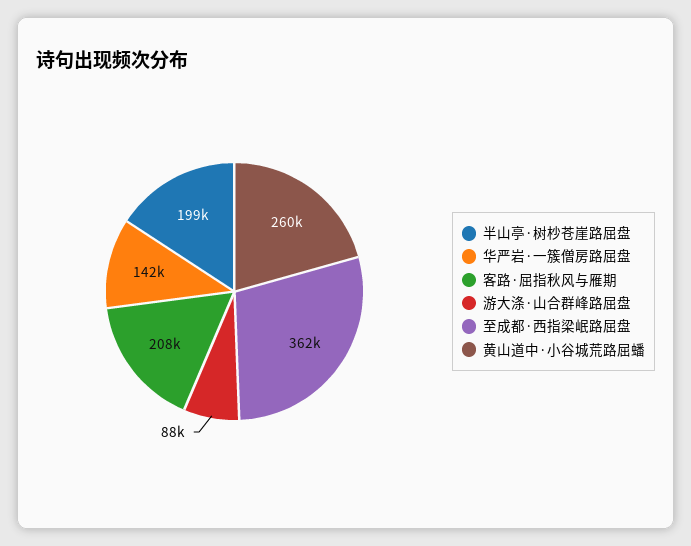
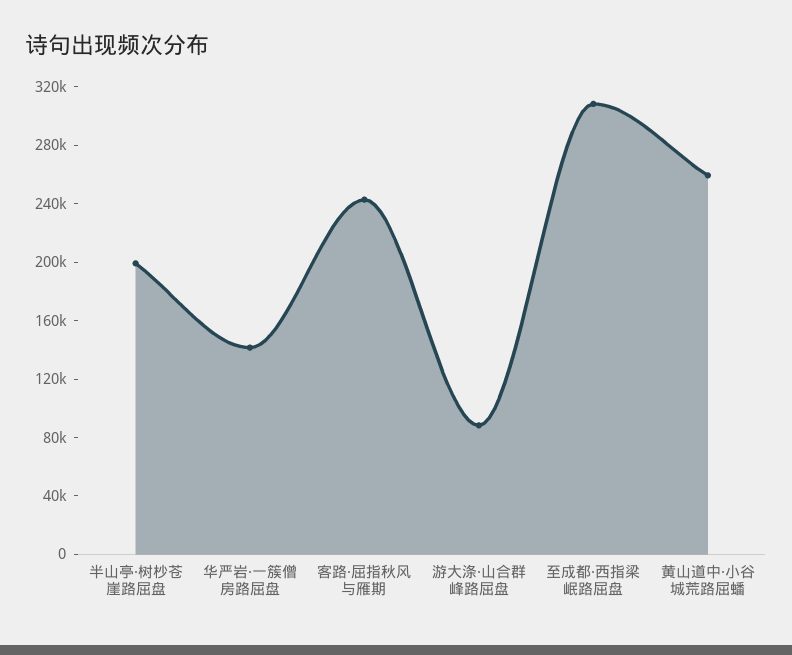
客路·屈指秋风与雁期: 208000 -> 240000
至成都·西指梁岷路屈盘: 362000 -> 310000

